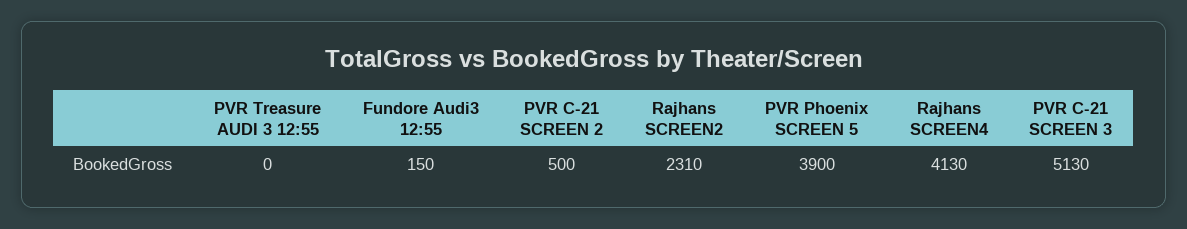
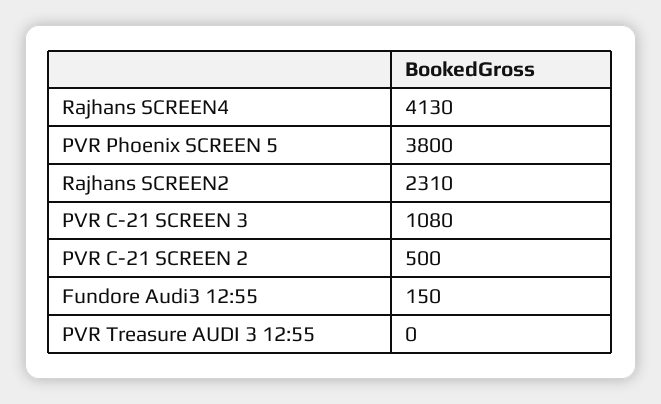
PVR Phoenix SCREEN 5: 3900 -> 3800
PVR C-21 SCREEN 3: 5130 -> 1080

